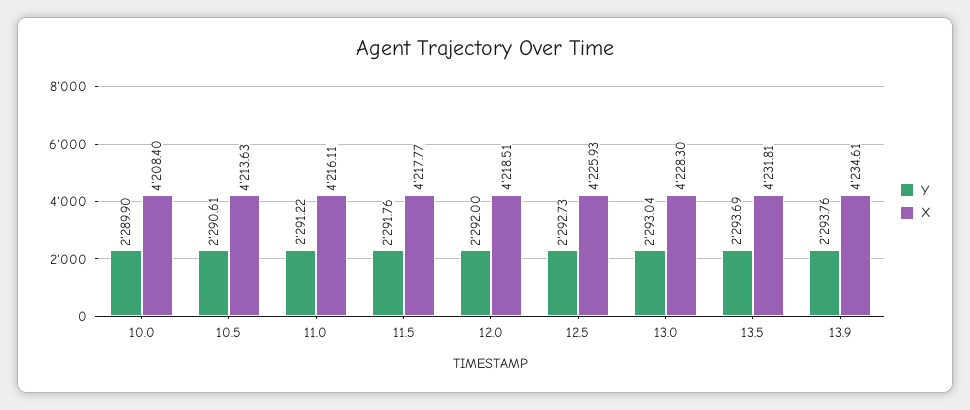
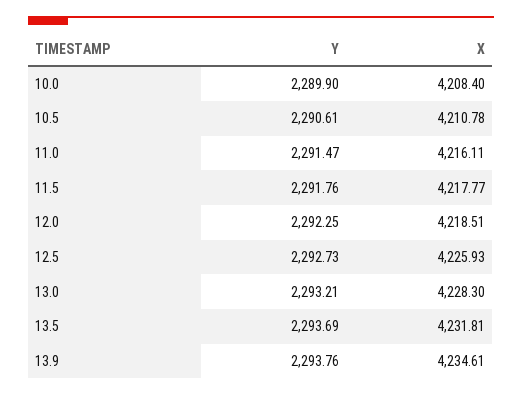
X, 10.5: 4213.63 -> 4210.78
Y, 11.0: 2291.22 -> 2291.47
Y, 12.0: 2292 -> 2292.25
Y, 13.0: 2293.04 -> 2293.21

